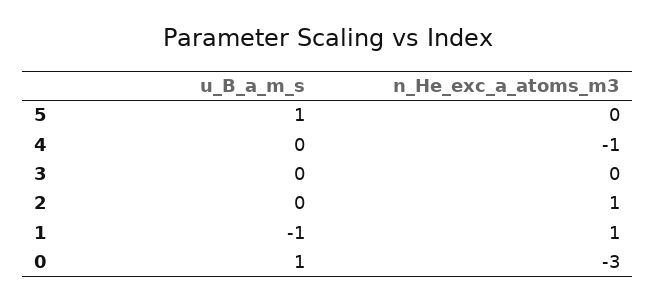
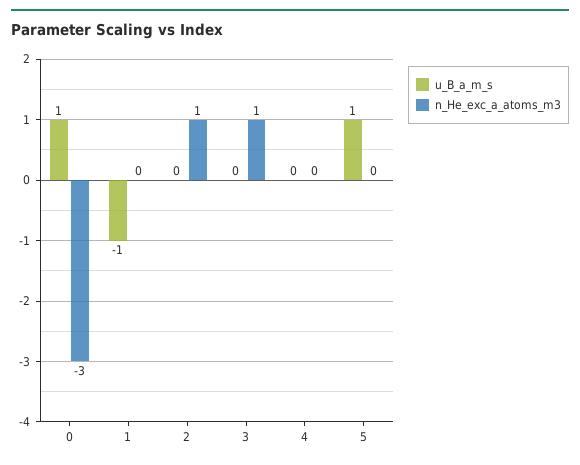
n_He_exc_a_atoms_m3, 4: -1 -> 0
n_He_exc_a_atoms_m3, 3: 0 -> 1
n_He_exc_a_atoms_m3, 1: 1 -> 0

